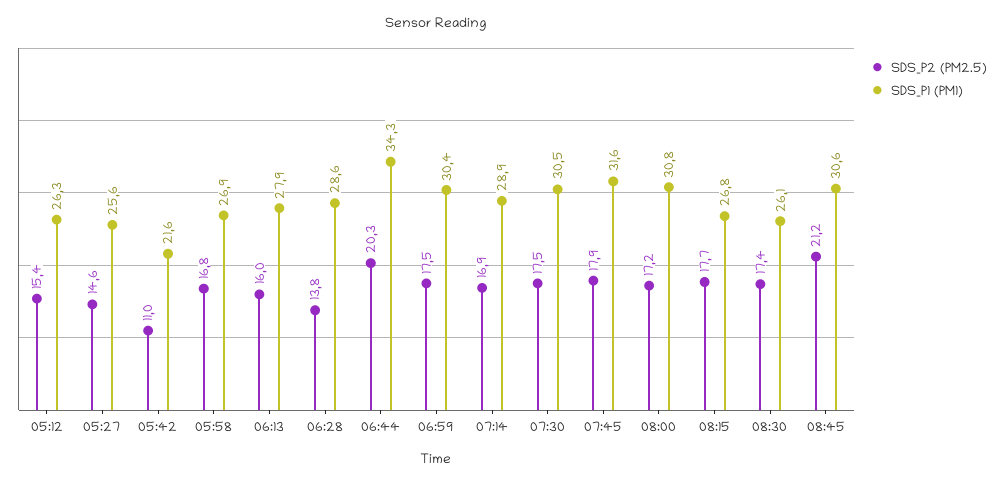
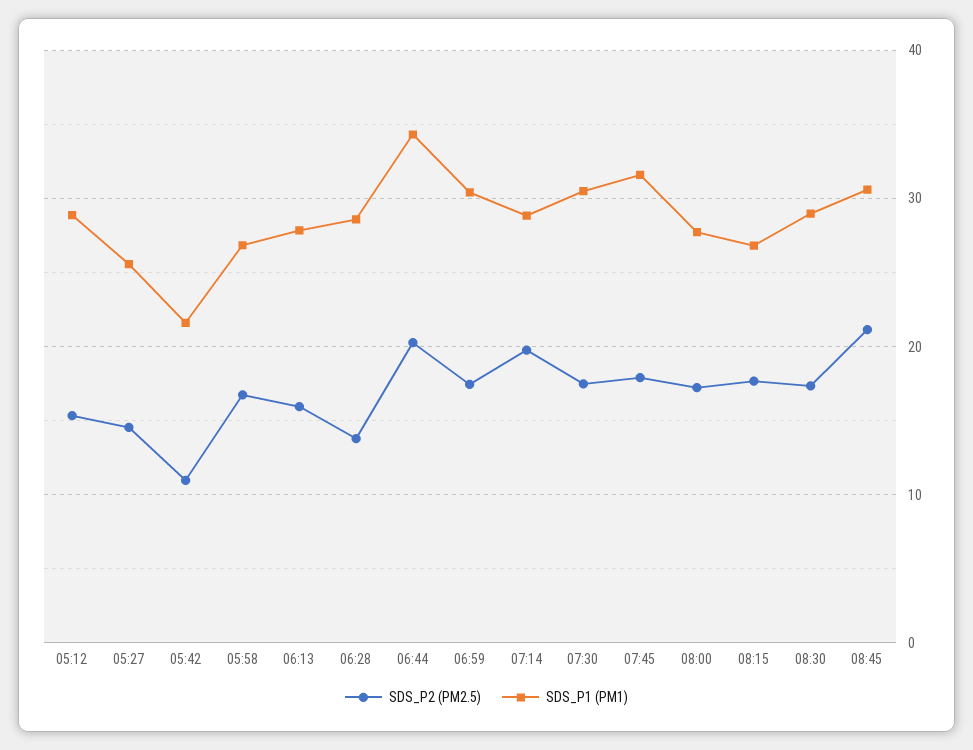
SDS_P1 (PM1), 05:12: 26.3 -> 29
SDS_P2 (PM2.5), 07:14: 16.9 -> 20
SDS_P1 (PM1), 08:00: 30.8 -> 28
SDS_P1 (PM1), 08:30: 26.1 -> 29

